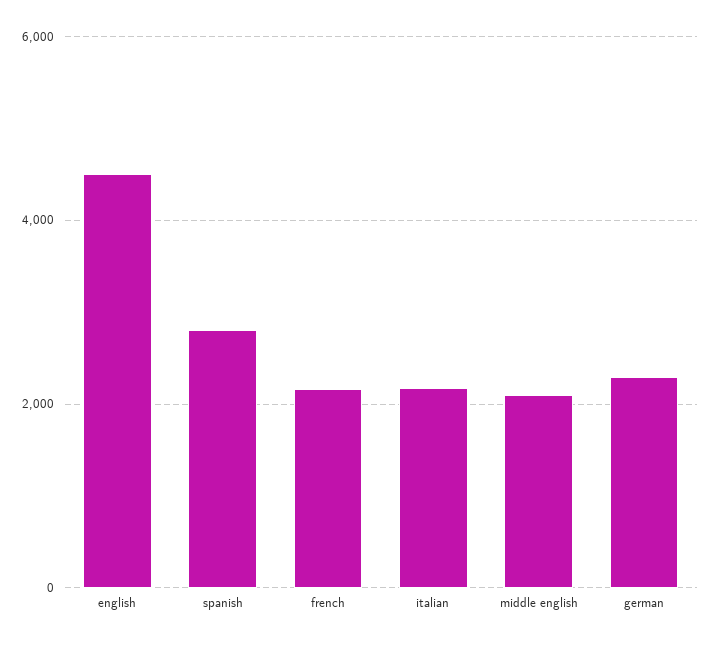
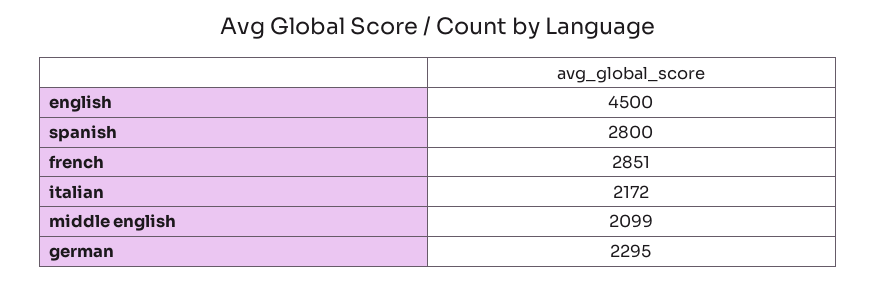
french: 2200 -> 2851

